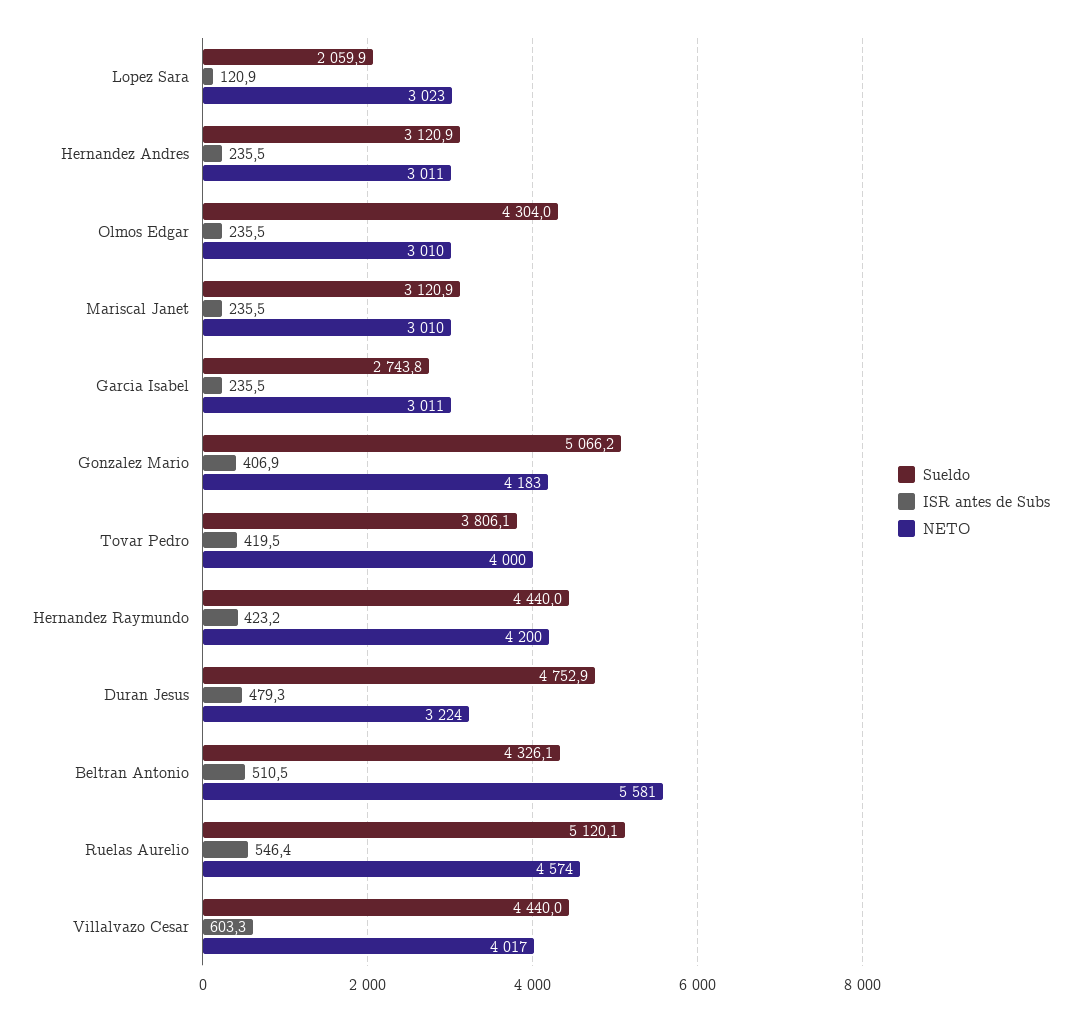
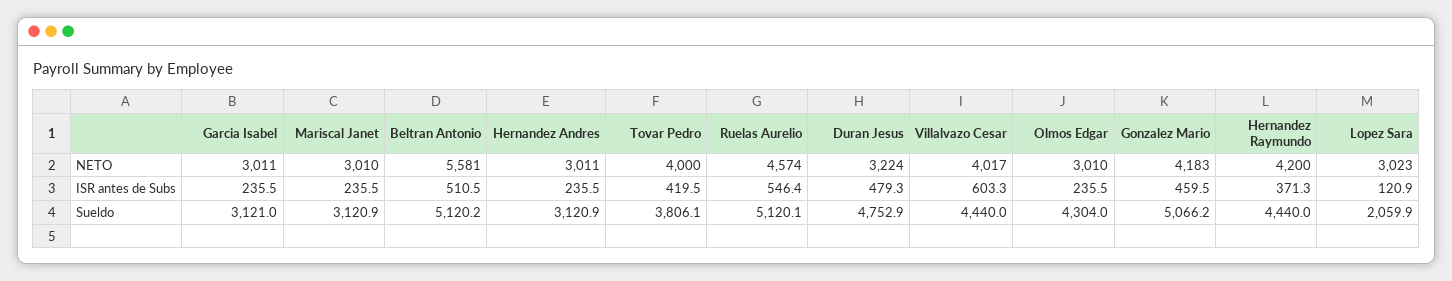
Sueldo, Garcia Isabel: 2743.8 -> 3121
ISR antes de Subs, Gonzalez Mario: 406.9 -> 459.5
ISR antes de Subs, Hernandez Raymundo: 423.2 -> 371.3
Sueldo, Beltran Antonio: 4326.1 -> 5120.2

